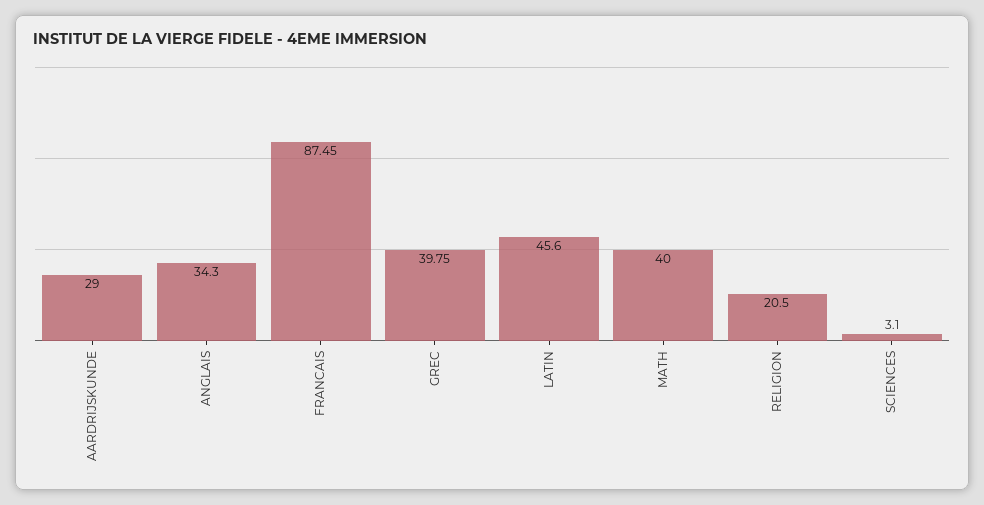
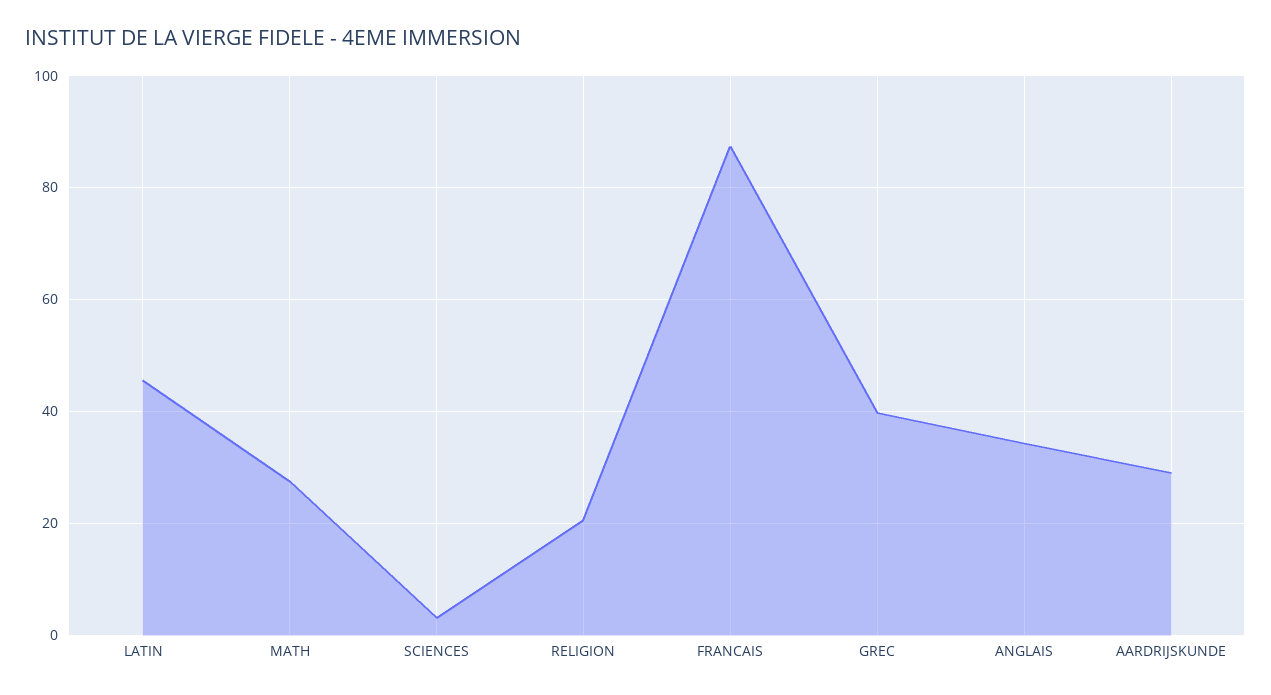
MATH: 40 -> 28

